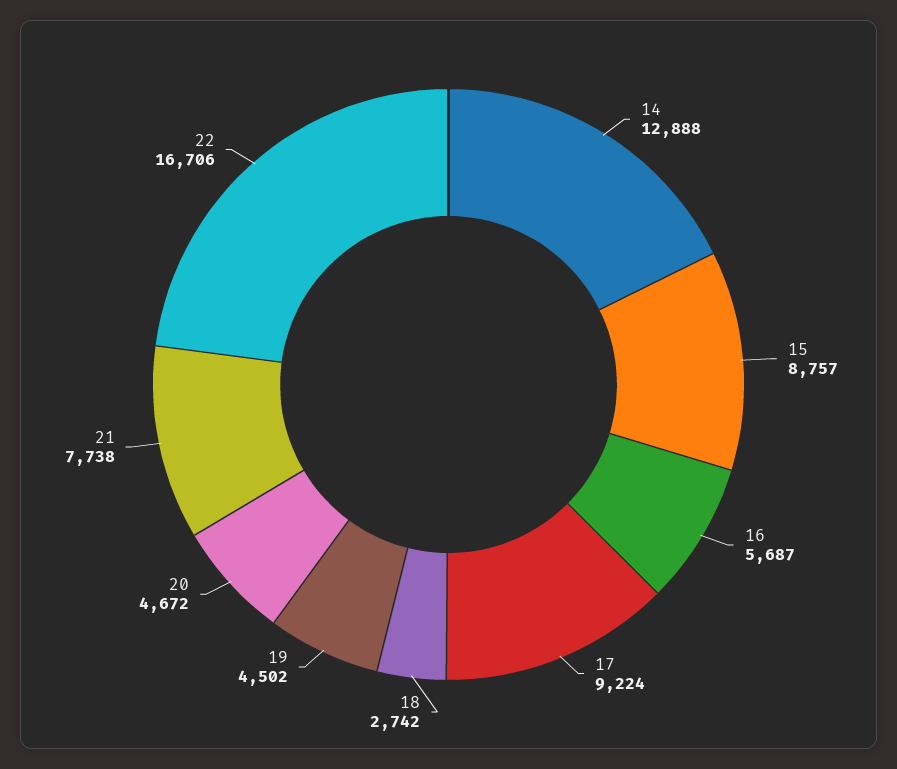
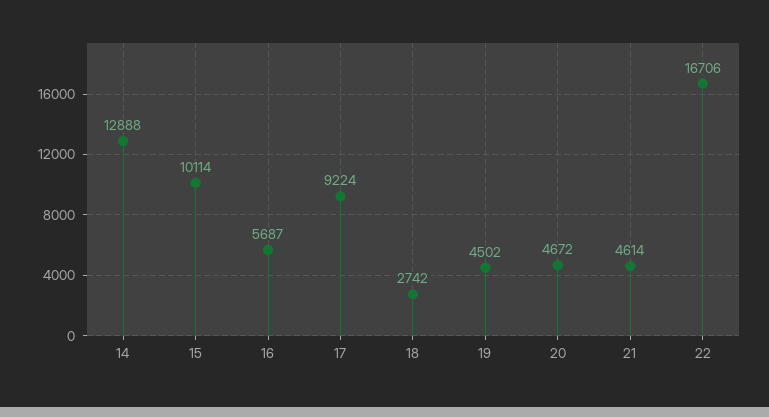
15: 8757 -> 10114
21: 7738 -> 4614

